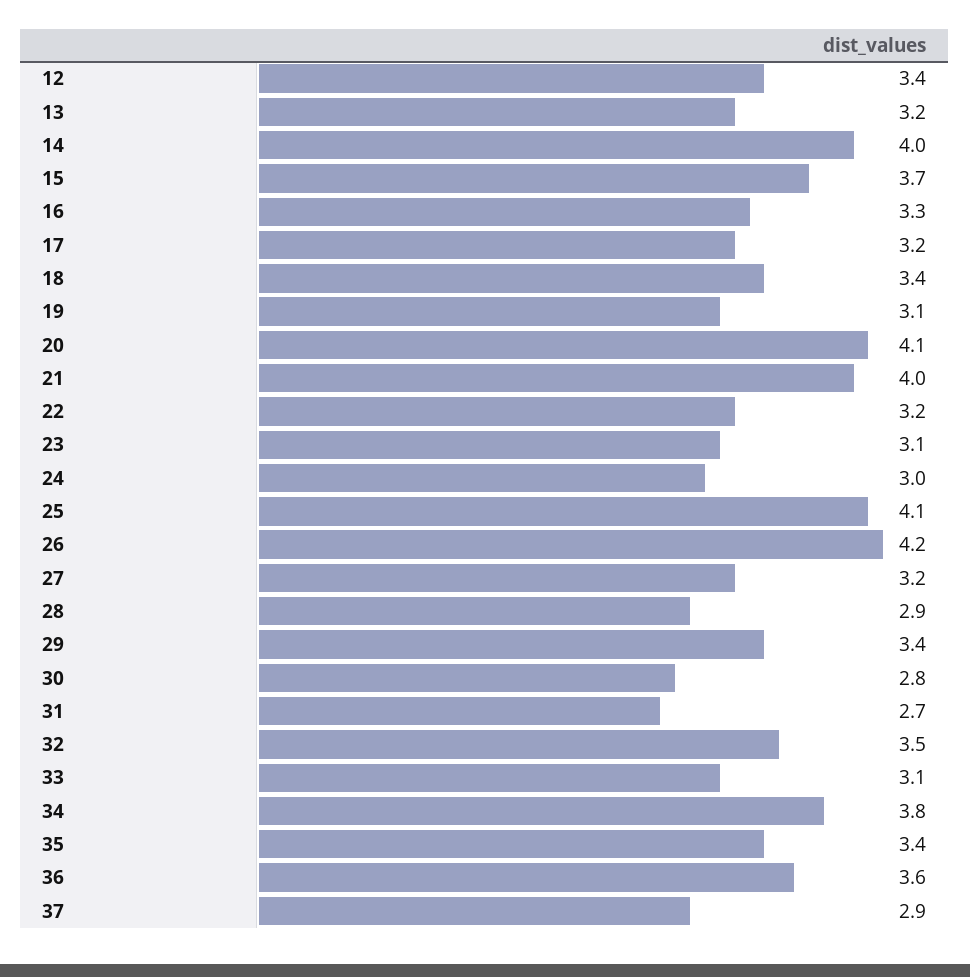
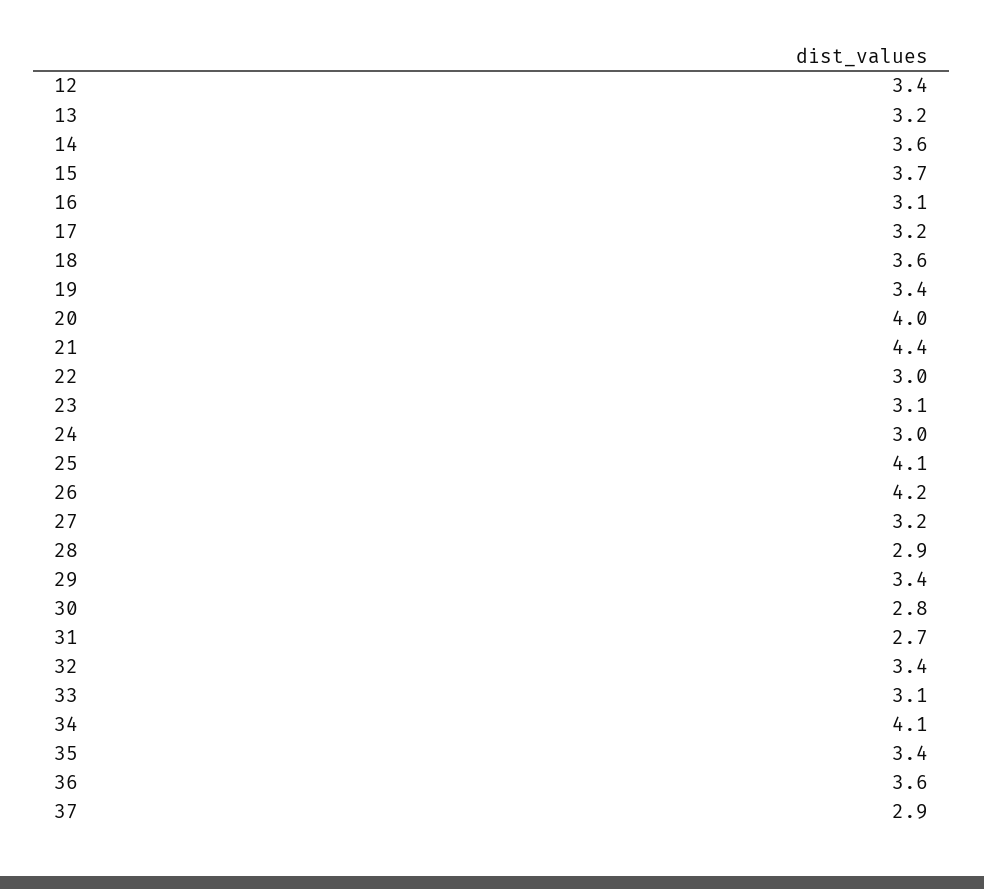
14: 4 -> 3.6
16: 3.3 -> 3.1
18: 3.4 -> 3.6
19: 3.1 -> 3.4
20: 4.1 -> 4
21: 4 -> 4.4
22: 3.2 -> 3
32: 3.5 -> 3.4
34: 3.8 -> 4.1

